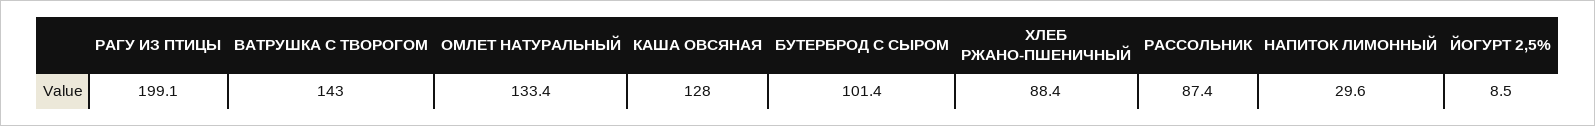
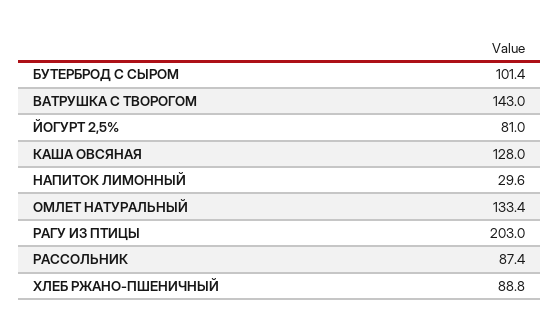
РАГУ ИЗ ПТИЦЫ: 199.1 -> 203
ХЛЕБ РЖАНО-ПШЕНИЧНЫЙ: 88.4 -> 88.8
ЙОГУРТ 2,5%: 8.5 -> 81

